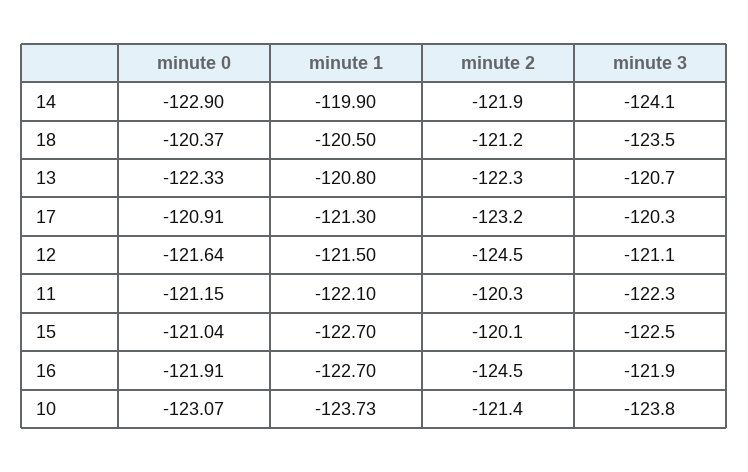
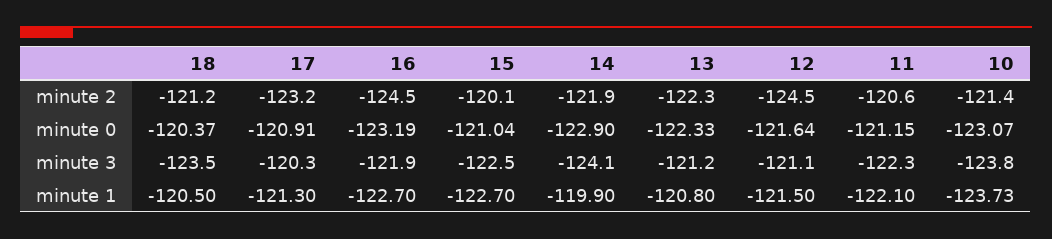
minute 3, 13: -120.7 -> -121.2
minute 2, 11: -120.3 -> -120.6
minute 0, 16: -121.91 -> -123.19

